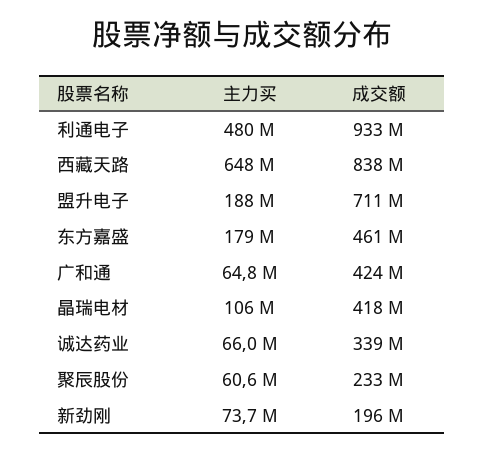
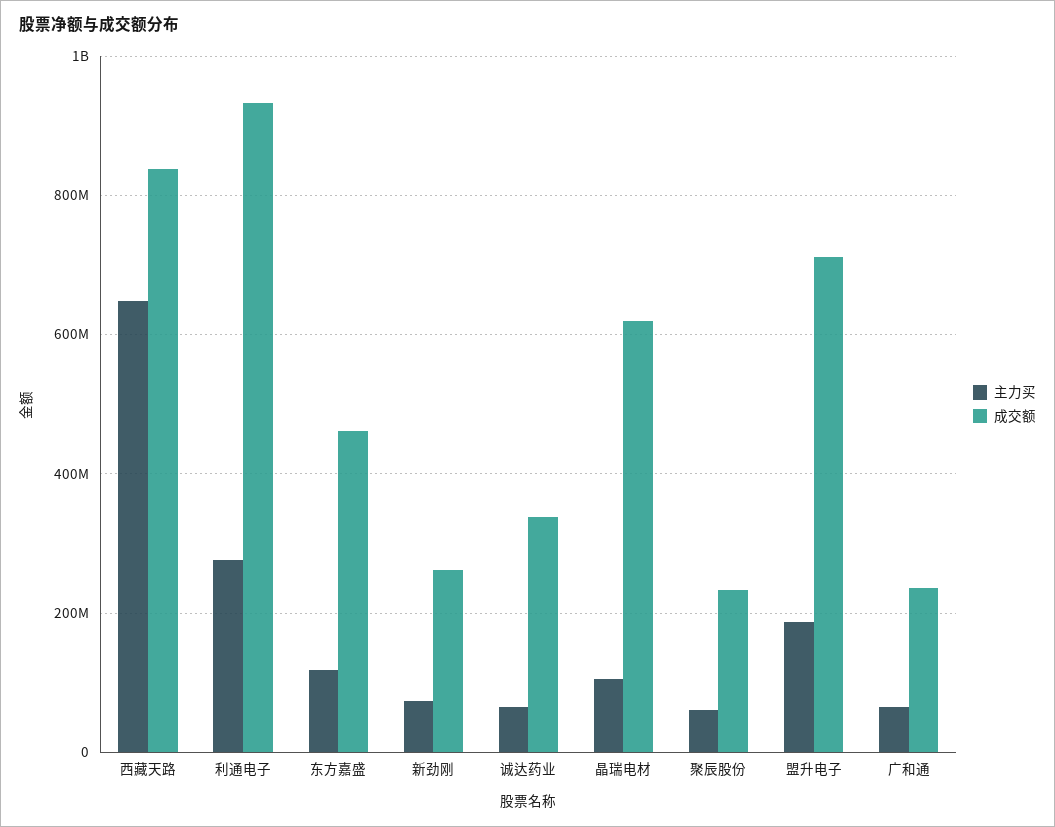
主力买, 利通电子: 480000000 -> 280000000
主力买, 东方嘉盛: 179000000 -> 120000000
成交额, 广和通: 424000000 -> 240000000
成交额, 晶瑞电材: 418000000 -> 620000000
成交额, 新劲刚: 196000000 -> 260000000

